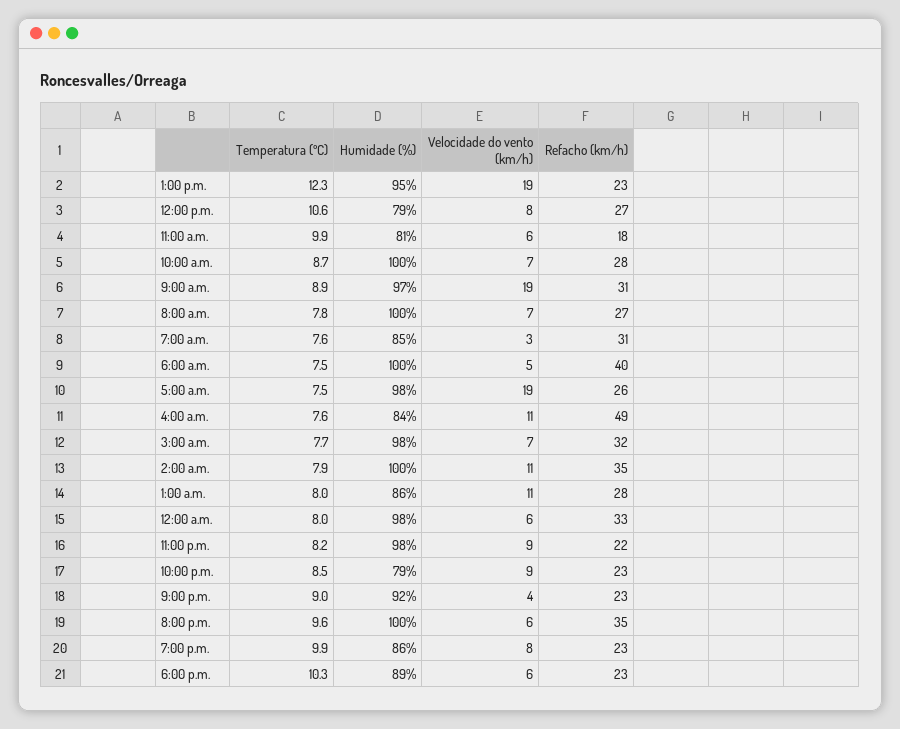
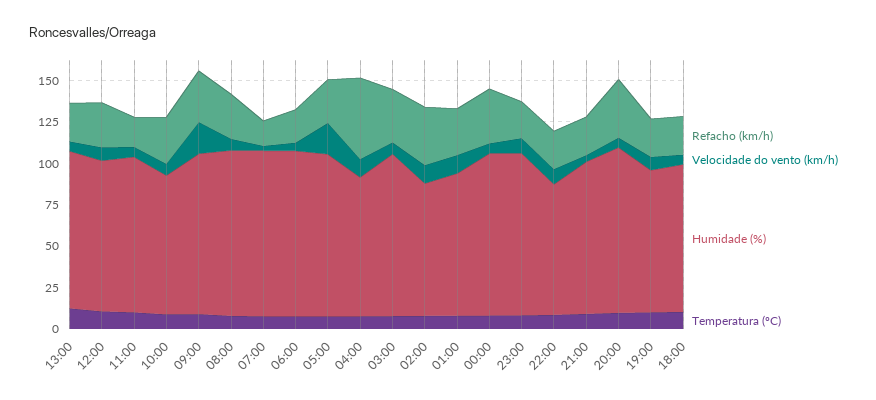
Velocidade do vento (km/h), 1:00 p.m.: 19 -> 5
Humidade (%), 12:00 p.m.: 79 -> 90
Humidade (%), 11:00 a.m.: 81 -> 95
Humidade (%), 10:00 a.m.: 100 -> 85
Humidade (%), 7:00 a.m.: 85 -> 100
Refacho (km/h), 7:00 a.m.: 31 -> 15
Refacho (km/h), 6:00 a.m.: 40 -> 20
Humidade (%), 2:00 a.m.: 100 -> 80

